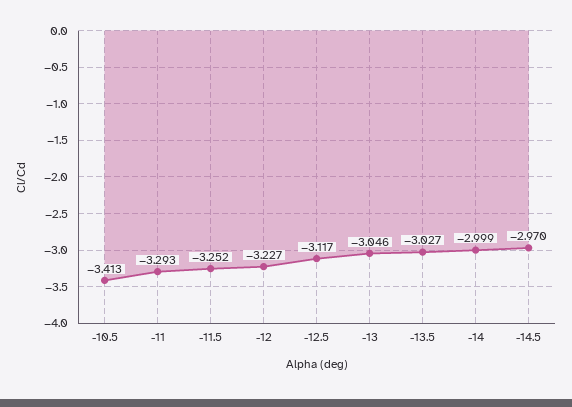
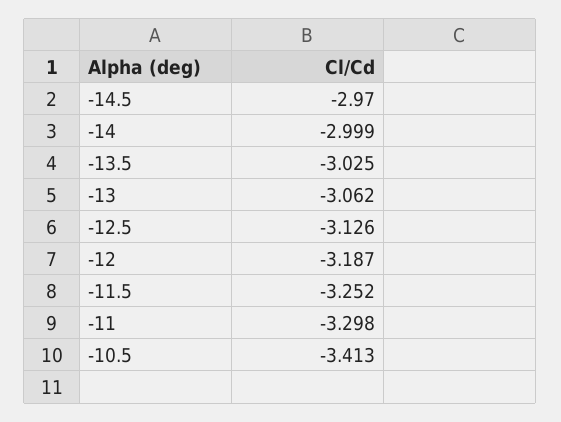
-11: -3.293 -> -3.298
-12: -3.227 -> -3.187
-12.5: -3.117 -> -3.126
-13: -3.046 -> -3.062
-13.5: -3.027 -> -3.025

